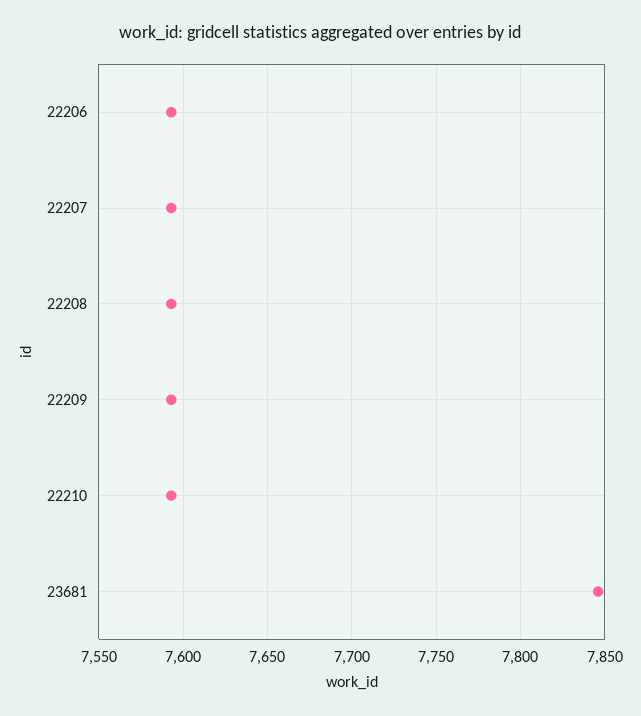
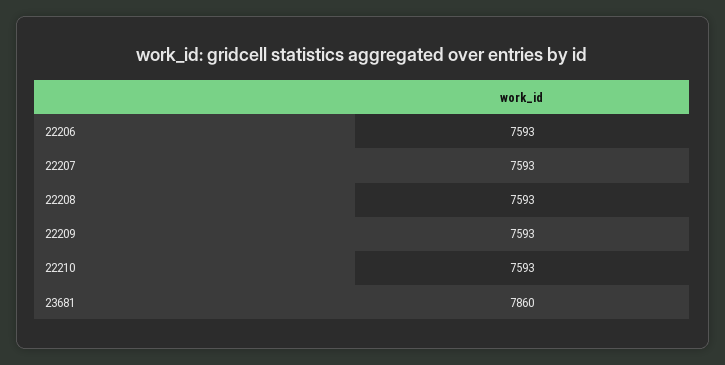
23681: 7845 -> 7860

